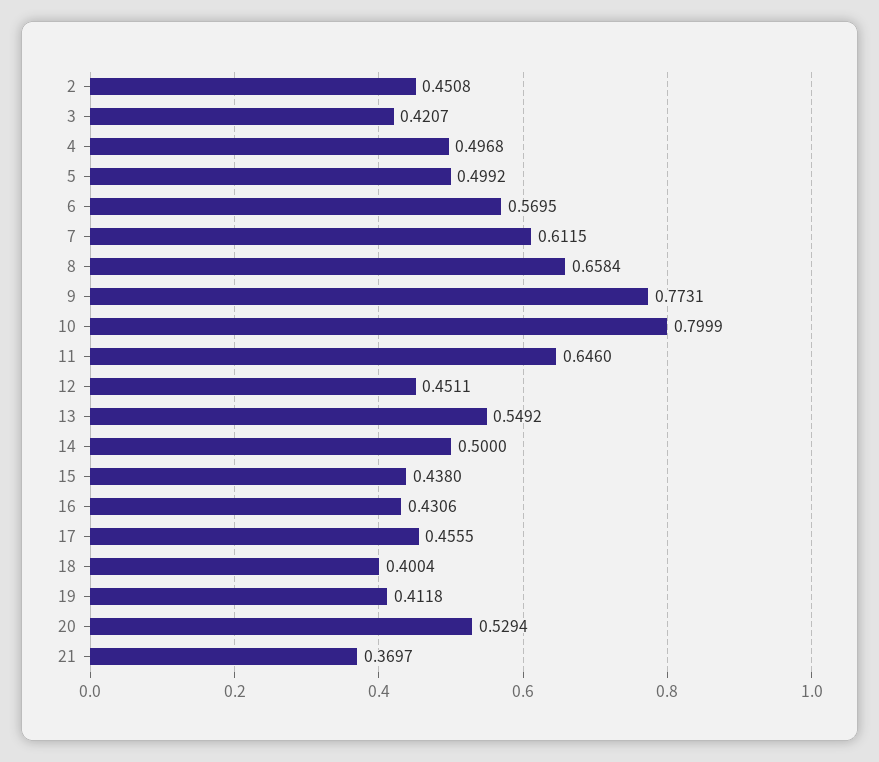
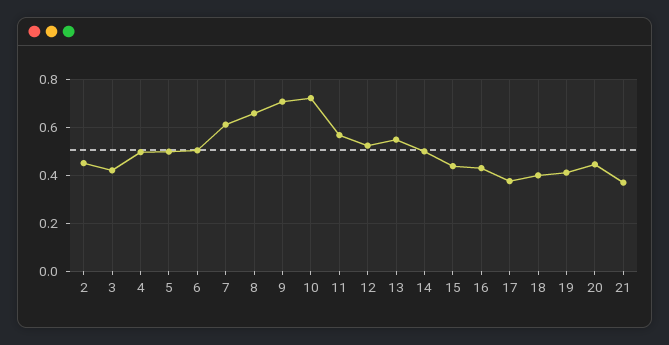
6: 0.5695 -> 0.5
9: 0.7731 -> 0.7
10: 0.7999 -> 0.725
11: 0.646 -> 0.575
12: 0.4511 -> 0.525
17: 0.4555 -> 0.375
20: 0.5294 -> 0.45

